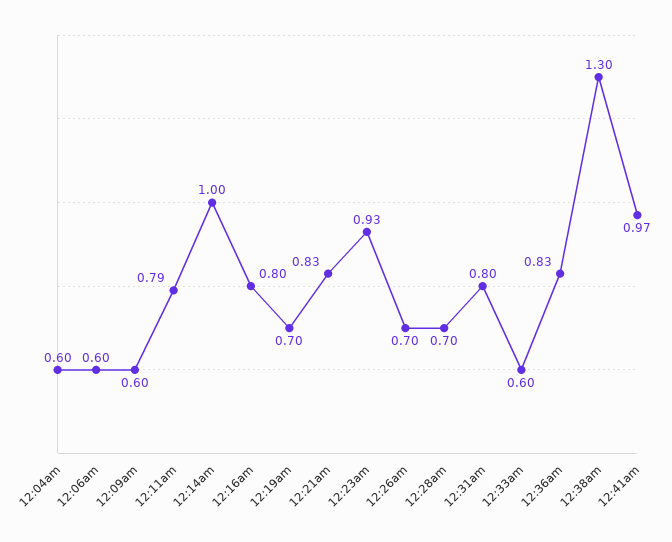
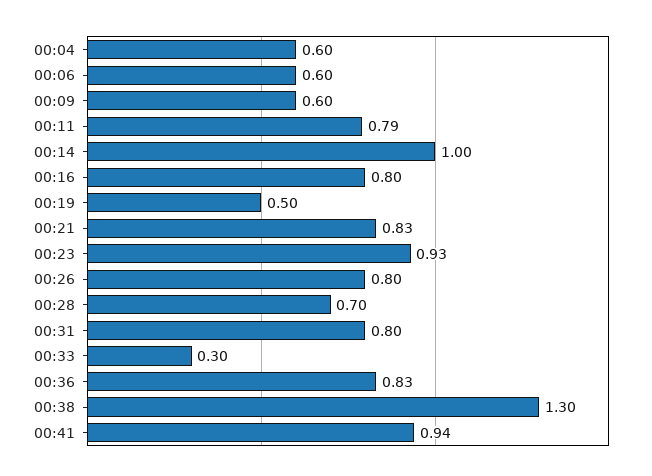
12:19am: 0.7 -> 0.5
12:26am: 0.7 -> 0.8
12:33am: 0.6 -> 0.3
12:41am: 0.97 -> 0.94

